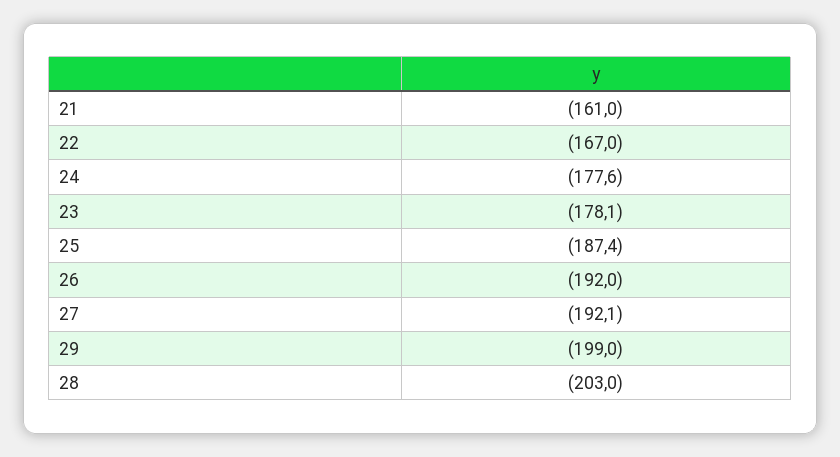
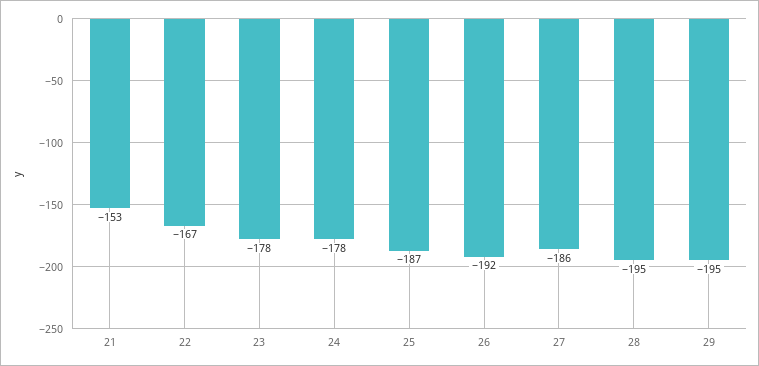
21: -161 -> -153
27: -192.1 -> -186
29: -199 -> -195
28: -203 -> -195

